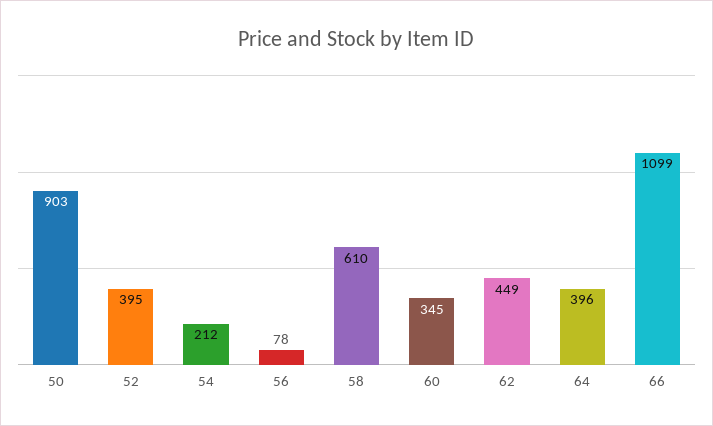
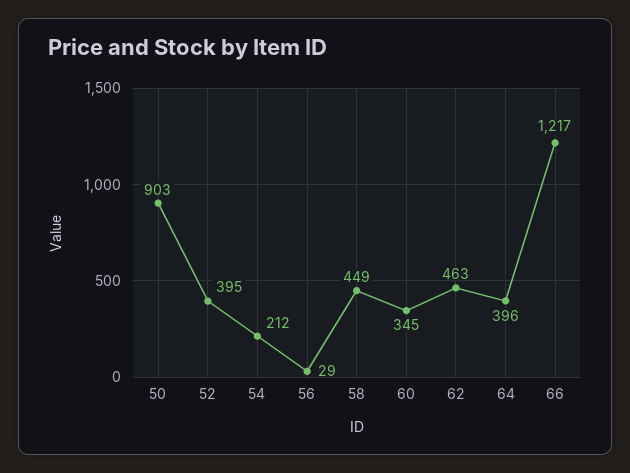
56: 78 -> 29
58: 610 -> 449
62: 449 -> 463
66: 1099 -> 1217

